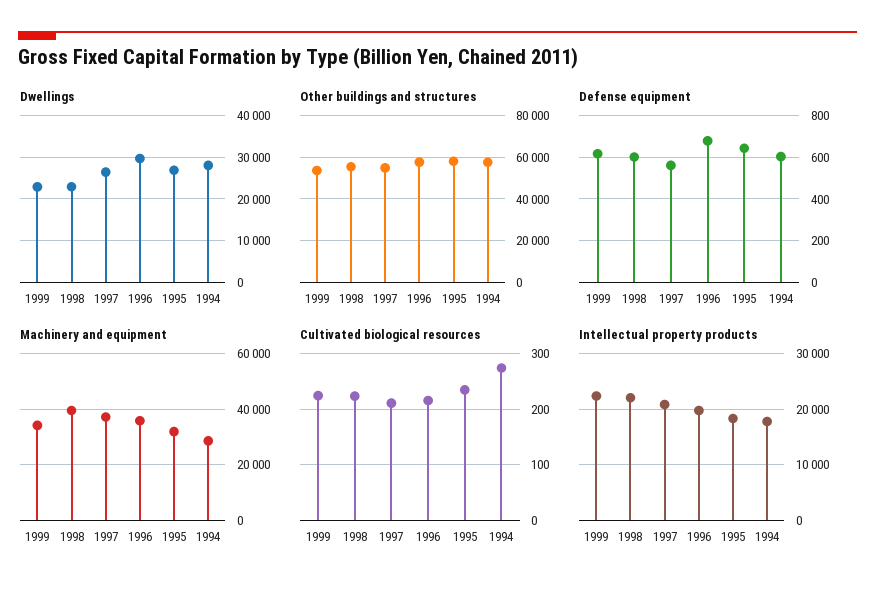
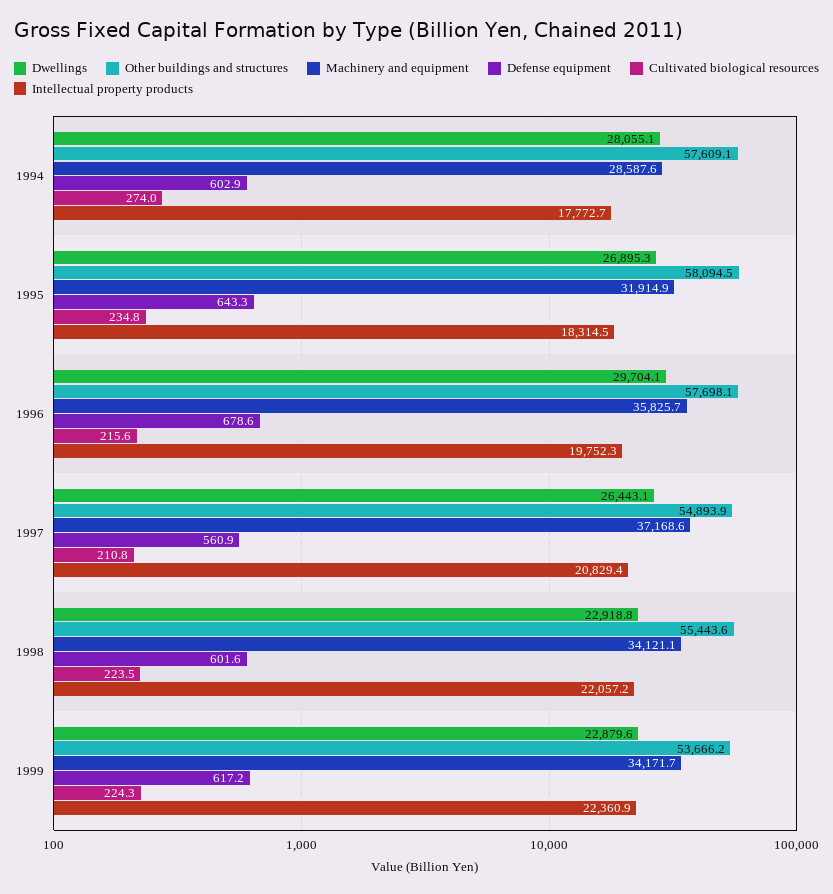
Machinery and equipment, 1998: 40000 -> 34121.1

